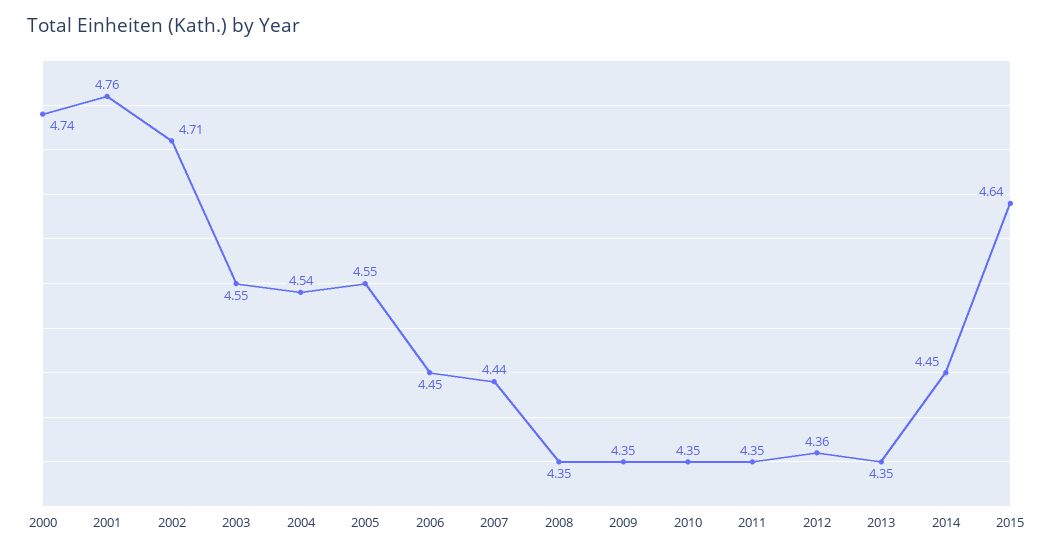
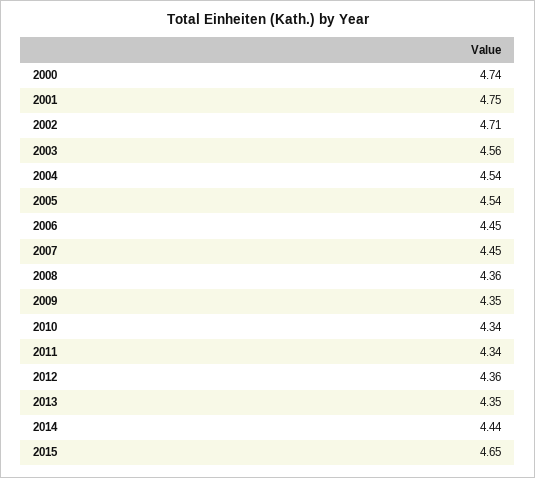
2001: 4.76 -> 4.75
2003: 4.55 -> 4.56
2005: 4.55 -> 4.54
2007: 4.44 -> 4.45
2008: 4.35 -> 4.36
2010: 4.35 -> 4.34
2011: 4.35 -> 4.34
2014: 4.45 -> 4.44
2015: 4.64 -> 4.65

